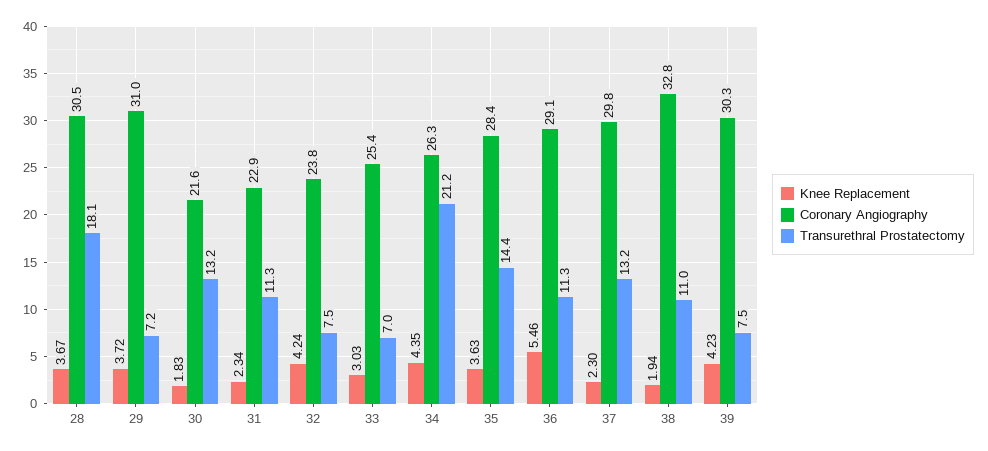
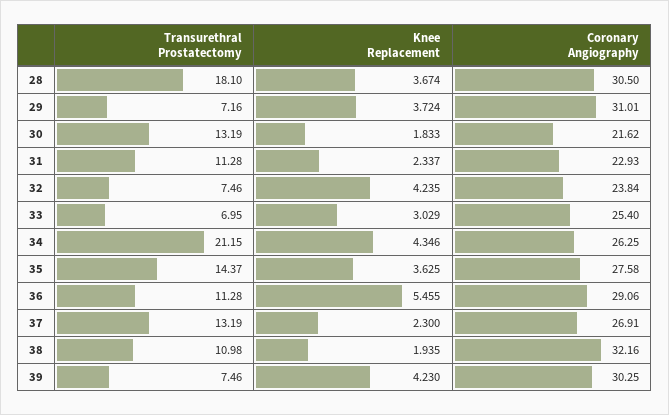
Coronary Angiography, 35: 28.4 -> 27.58
Coronary Angiography, 37: 29.8 -> 26.91
Coronary Angiography, 38: 32.8 -> 32.16

